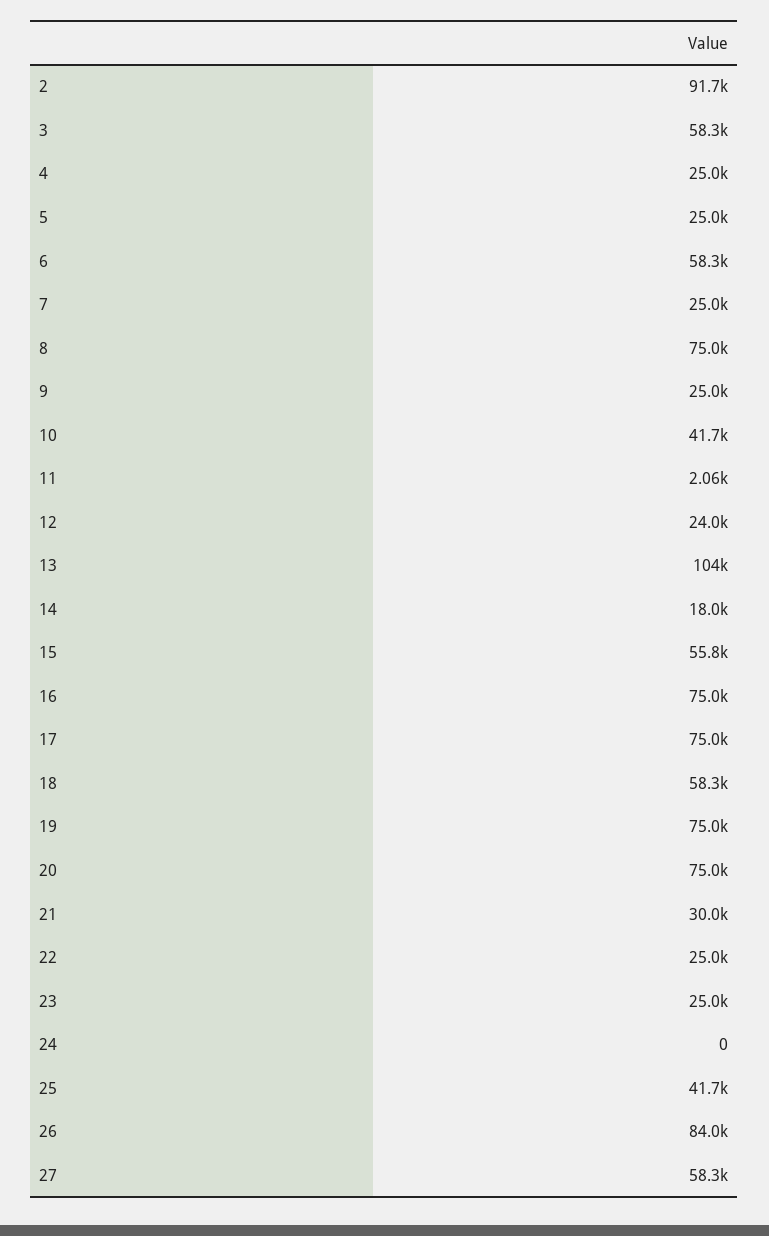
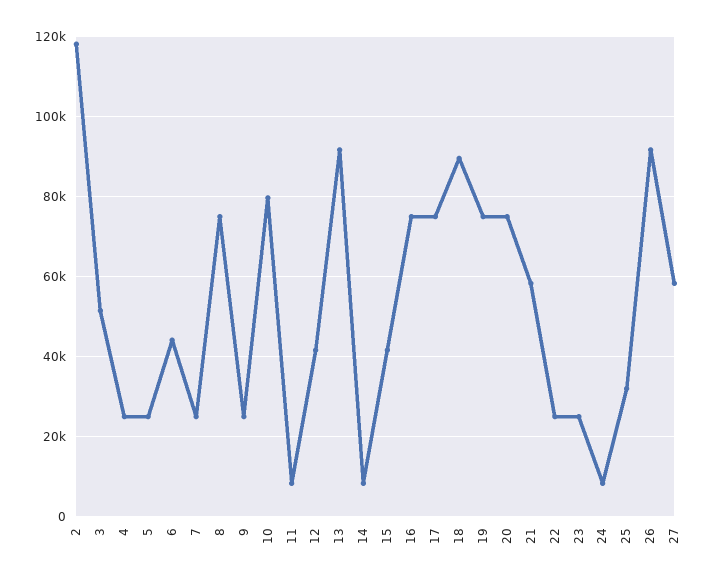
2: 91700 -> 118000
3: 58300 -> 52000
6: 58300 -> 44000
10: 41700 -> 80000
11: 2060 -> 8000
12: 24000 -> 42000
13: 104000 -> 92000
14: 18000 -> 8000
15: 55800 -> 42000
18: 58300 -> 90000
21: 30000 -> 58000
24: 0 -> 8000
25: 41700 -> 32000
26: 84000 -> 92000

